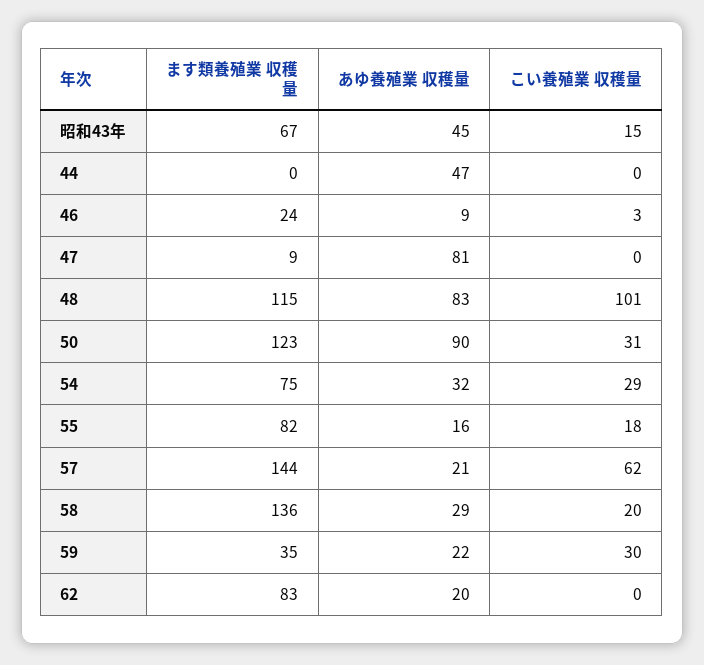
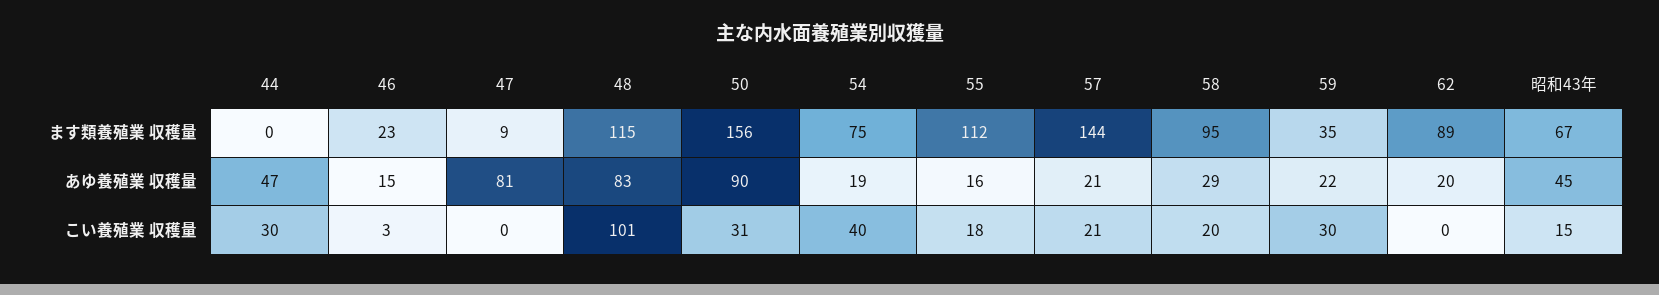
こい養殖業 収穫量, 44: 0 -> 30
ます類養殖業 収穫量, 46: 24 -> 23
あゆ養殖業 収穫量, 46: 9 -> 15
ます類養殖業 収穫量, 50: 123 -> 156
あゆ養殖業 収穫量, 54: 32 -> 19
こい養殖業 収穫量, 54: 29 -> 40
ます類養殖業 収穫量, 55: 82 -> 112
こい養殖業 収穫量, 57: 62 -> 21
ます類養殖業 収穫量, 58: 136 -> 95
ます類養殖業 収穫量, 62: 83 -> 89

